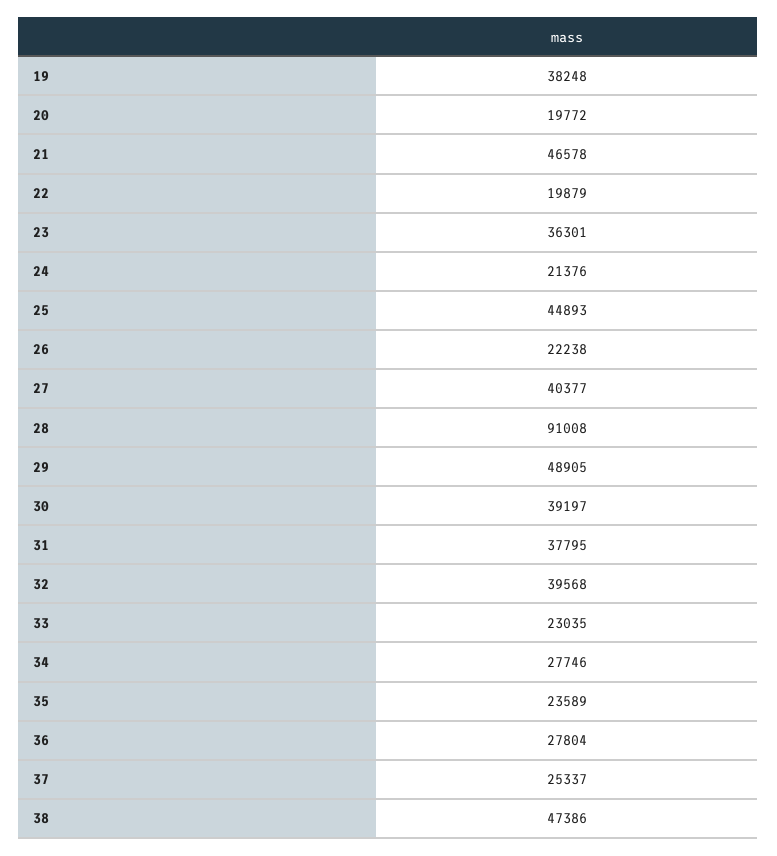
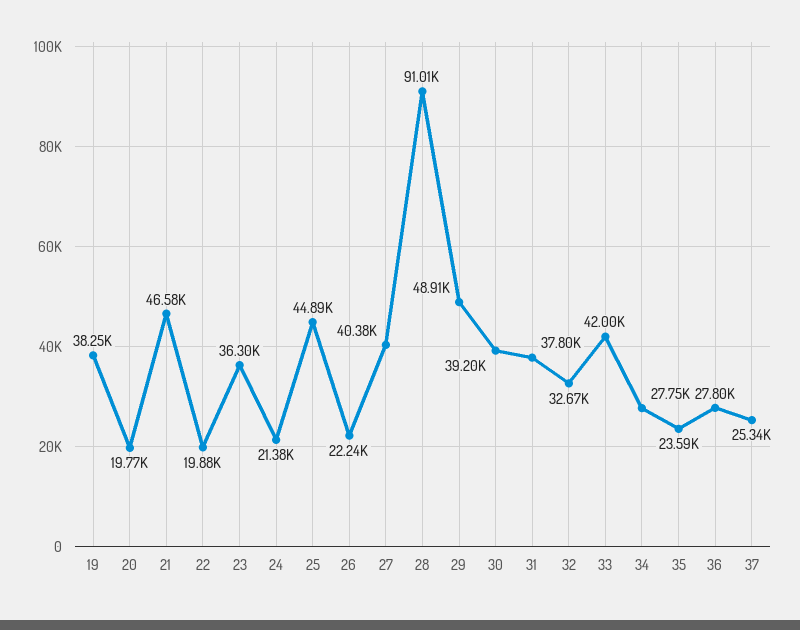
32: 39568 -> 32670
33: 23035 -> 42000
38: 47386 -> none

